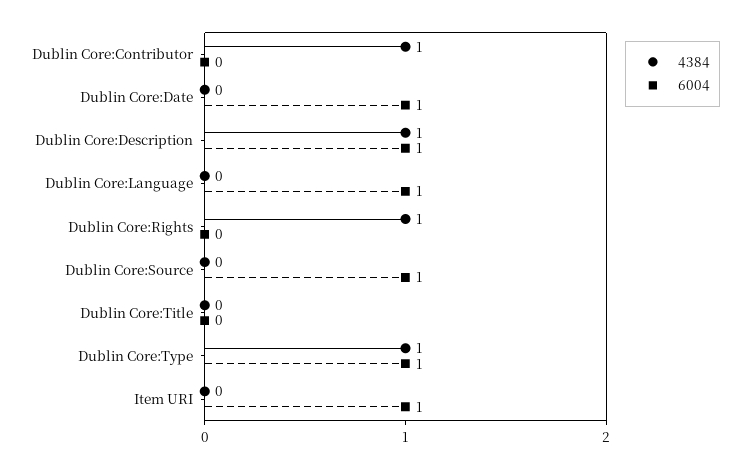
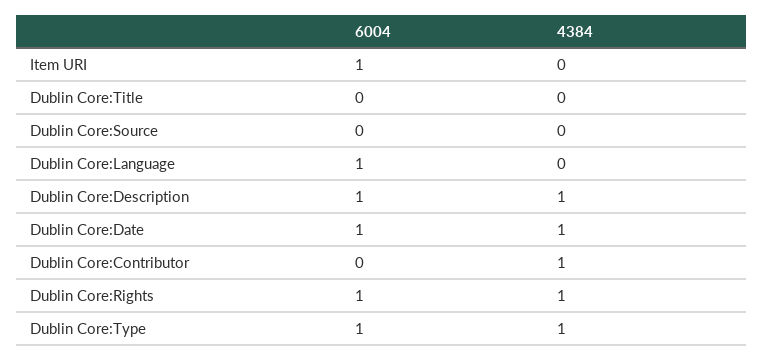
4384, Dublin Core:Date: 0 -> 1
6004, Dublin Core:Rights: 0 -> 1
6004, Dublin Core:Source: 1 -> 0

